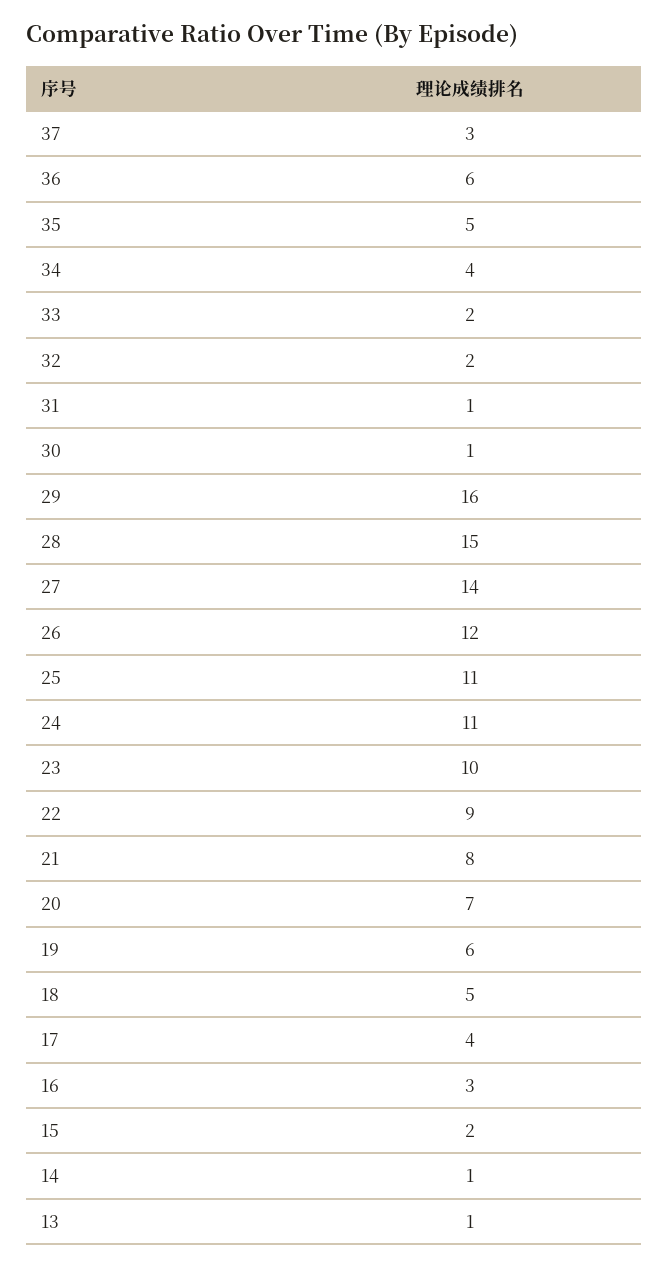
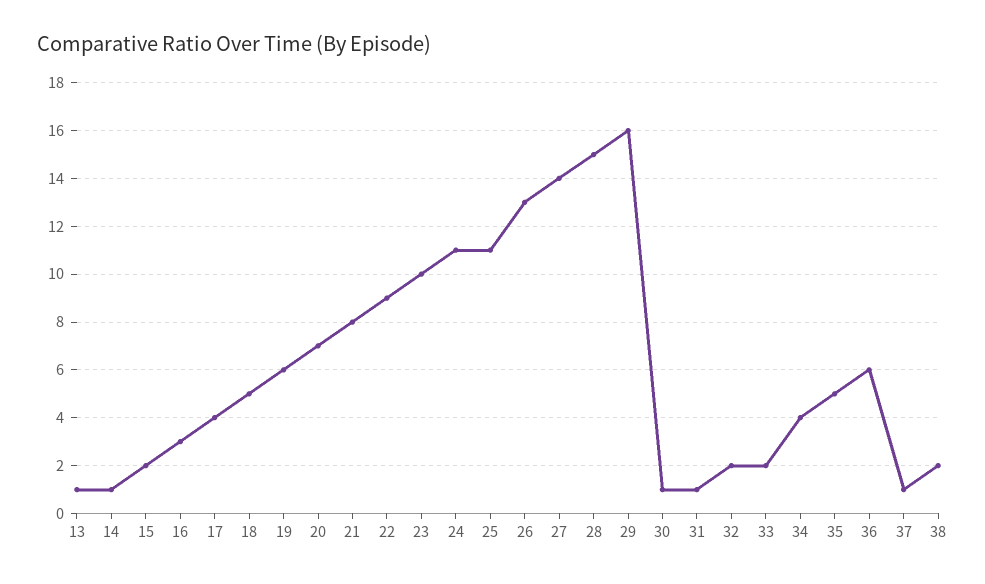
37: 3 -> 1
26: 12 -> 13
38: none -> 2

